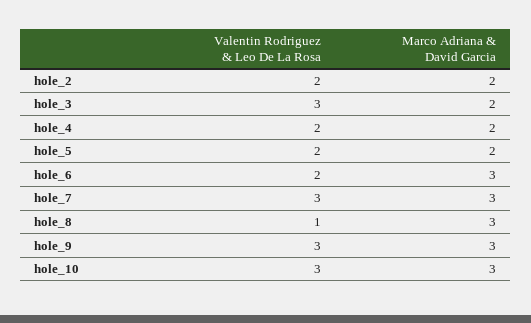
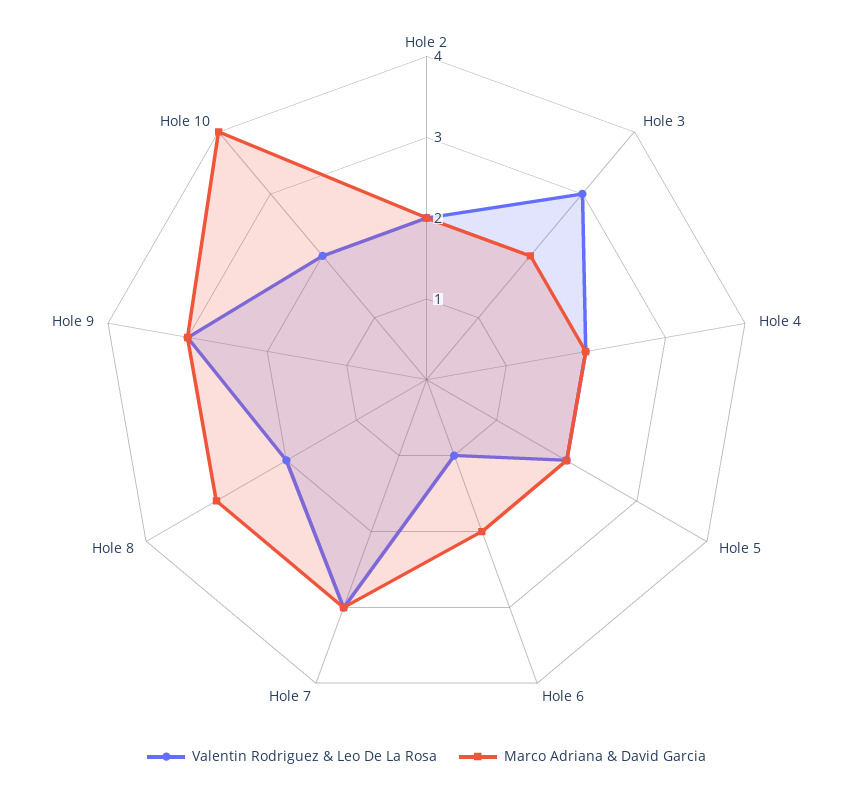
Valentin Rodriguez & Leo De La Rosa, hole_6: 2 -> 1
Marco Adriana & David Garcia, hole_6: 3 -> 2
Valentin Rodriguez & Leo De La Rosa, hole_8: 1 -> 2
Valentin Rodriguez & Leo De La Rosa, hole_10: 3 -> 2
Marco Adriana & David Garcia, hole_10: 3 -> 4

